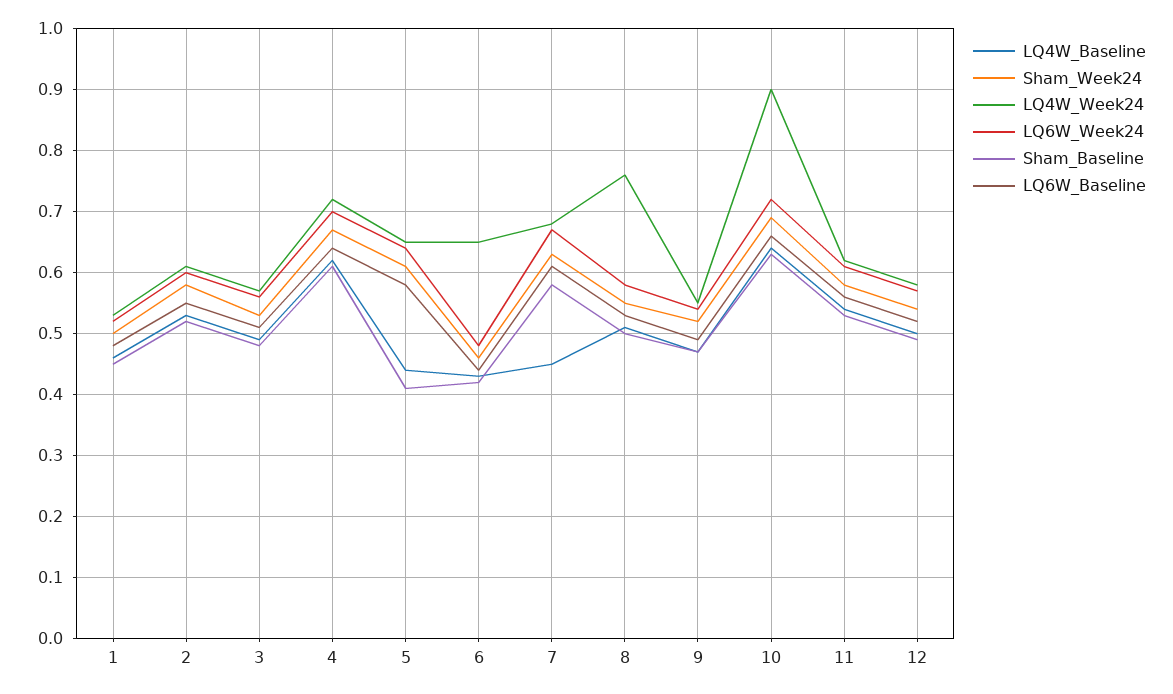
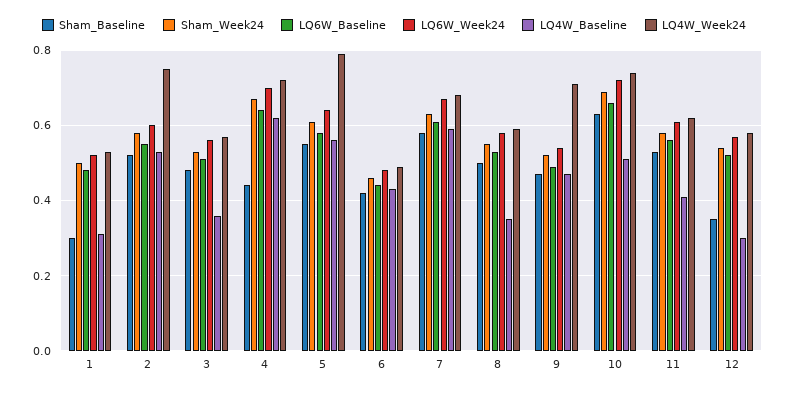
LQ4W_Baseline, 1: 0.46 -> 0.3
Sham_Baseline, 1: 0.45 -> 0.3
LQ4W_Week24, 2: 0.61 -> 0.75
LQ4W_Baseline, 3: 0.49 -> 0.35
Sham_Baseline, 4: 0.61 -> 0.45
LQ4W_Baseline, 5: 0.44 -> 0.55
LQ4W_Week24, 5: 0.65 -> 0.8
Sham_Baseline, 5: 0.41 -> 0.55
LQ4W_Week24, 6: 0.65 -> 0.5
LQ4W_Baseline, 7: 0.45 -> 0.6
LQ4W_Baseline, 8: 0.51 -> 0.35
LQ4W_Week24, 8: 0.76 -> 0.6
LQ4W_Week24, 9: 0.55 -> 0.7
LQ4W_Baseline, 10: 0.64 -> 0.5
LQ4W_Week24, 10: 0.9 -> 0.75
LQ4W_Baseline, 11: 0.54 -> 0.4
LQ4W_Baseline, 12: 0.5 -> 0.3
Sham_Baseline, 12: 0.49 -> 0.35

